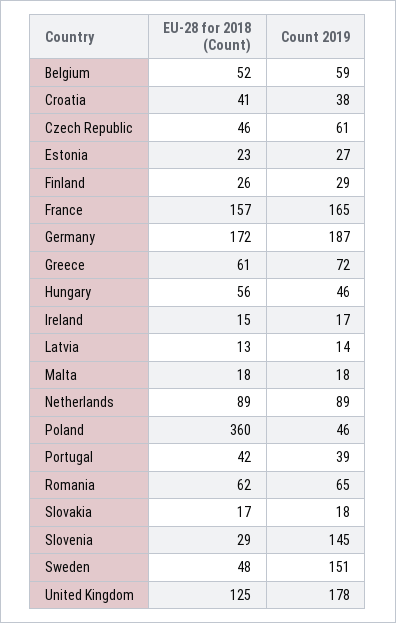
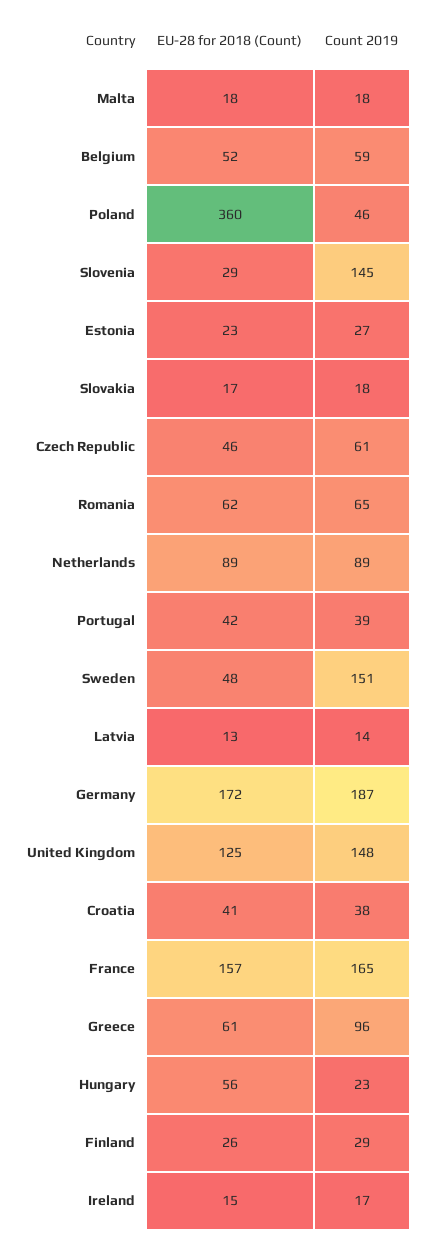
Count 2019, Greece: 72 -> 96
Count 2019, Hungary: 46 -> 23
Count 2019, United Kingdom: 178 -> 148

